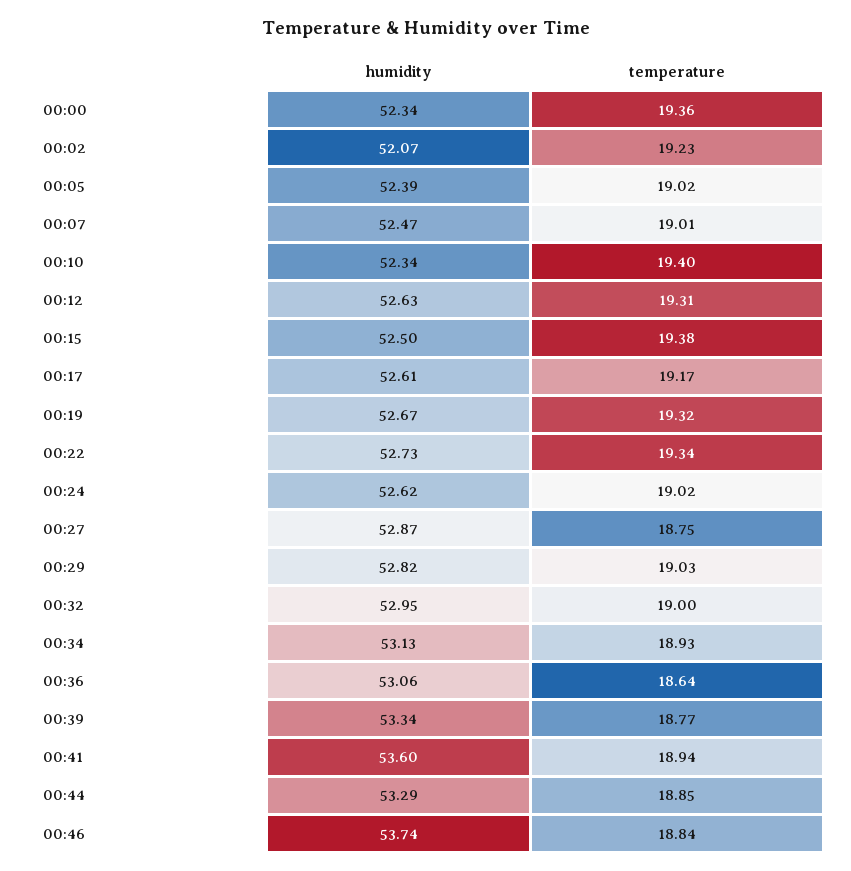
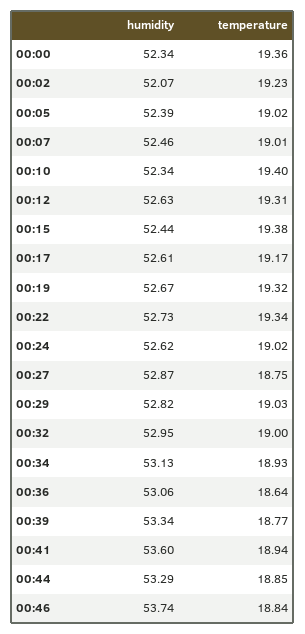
humidity, 00:07: 52.47 -> 52.46
humidity, 00:15: 52.5 -> 52.44

